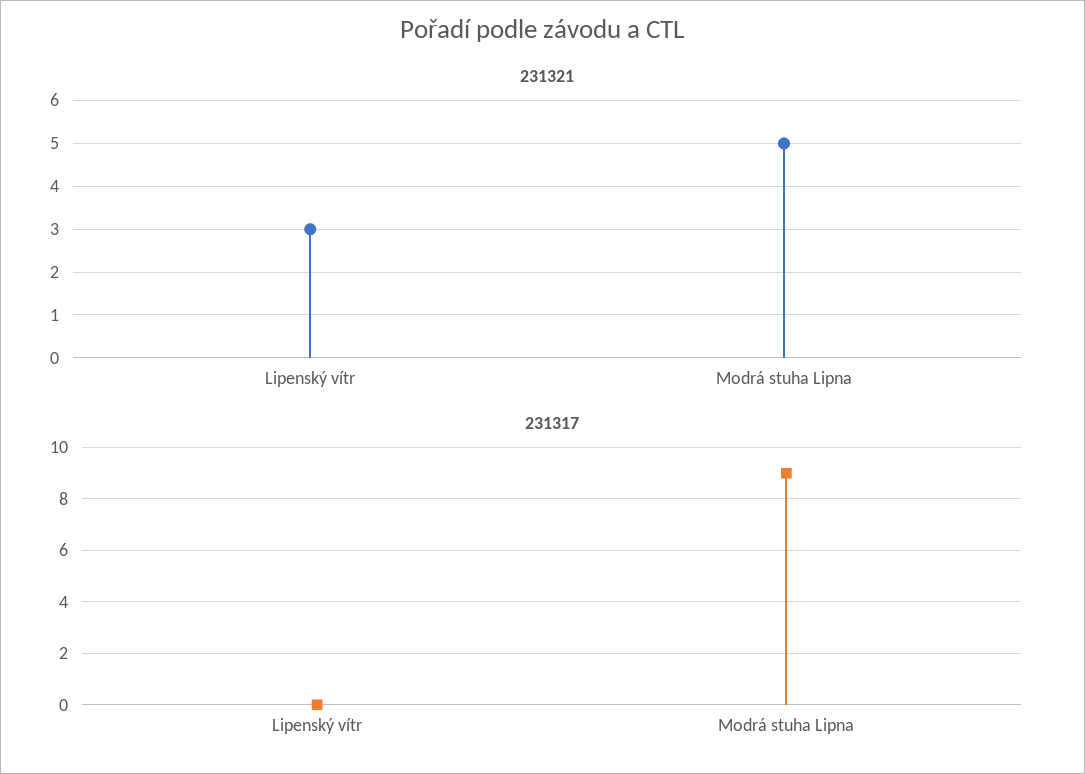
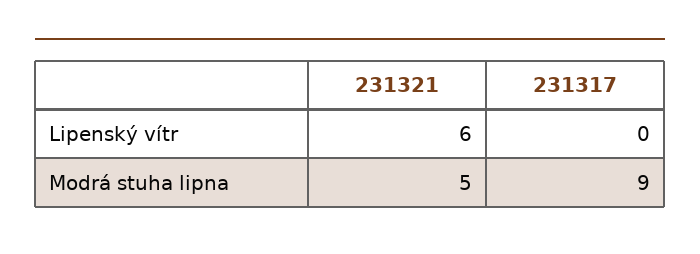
231321, Lipenský vítr: 3 -> 6

